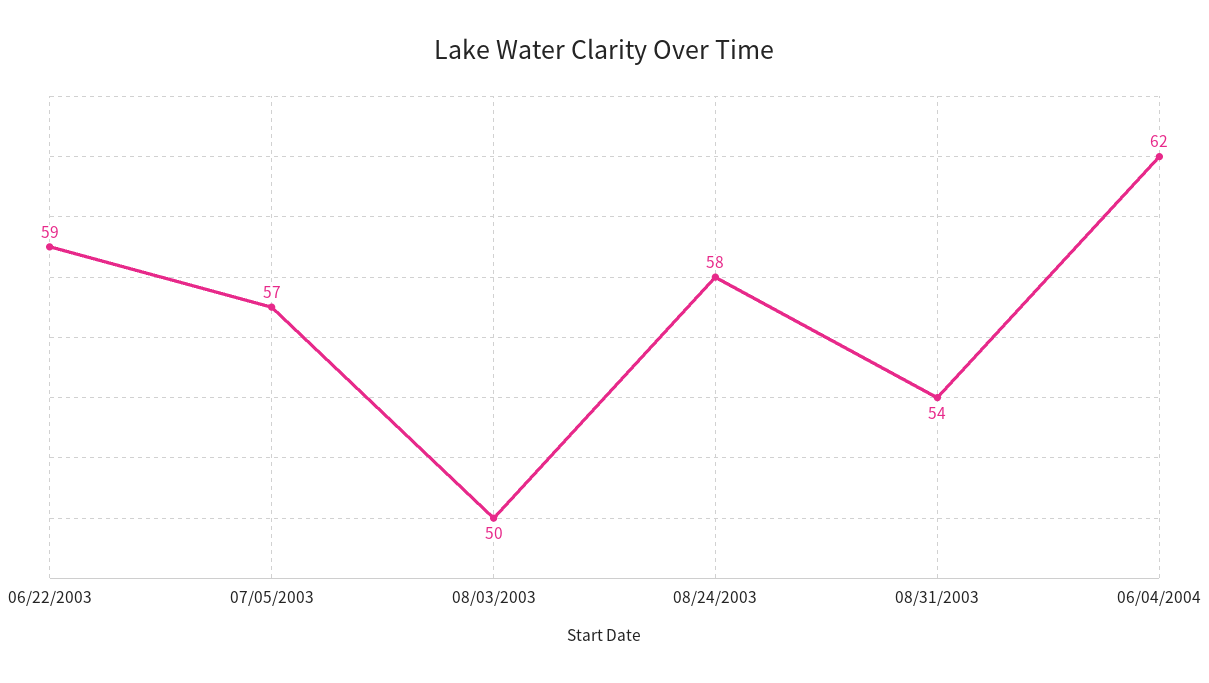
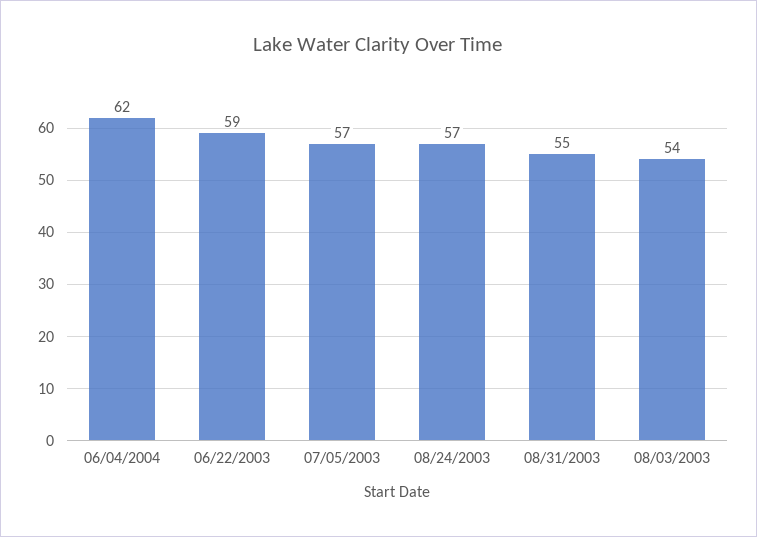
08/03/2003: 50 -> 54
08/24/2003: 58 -> 57
08/31/2003: 54 -> 55

